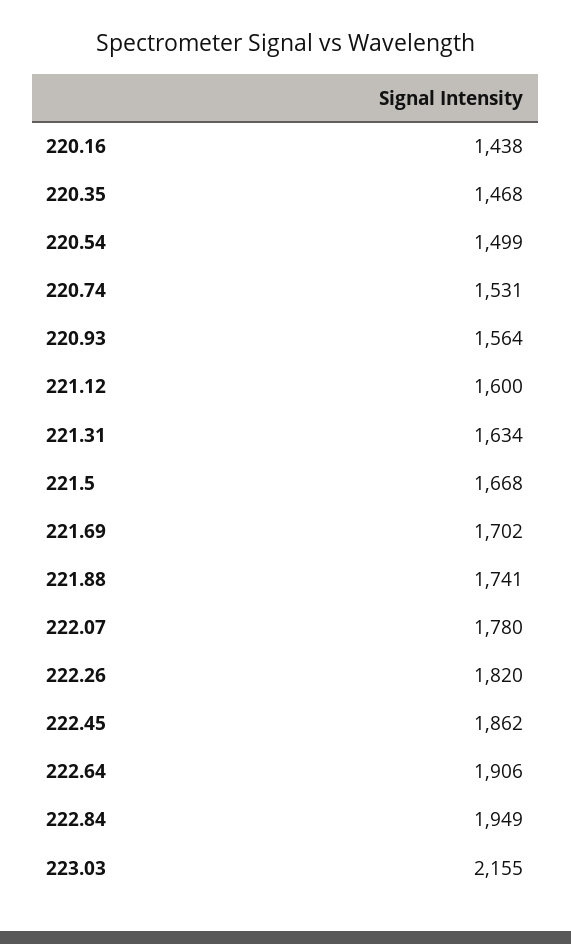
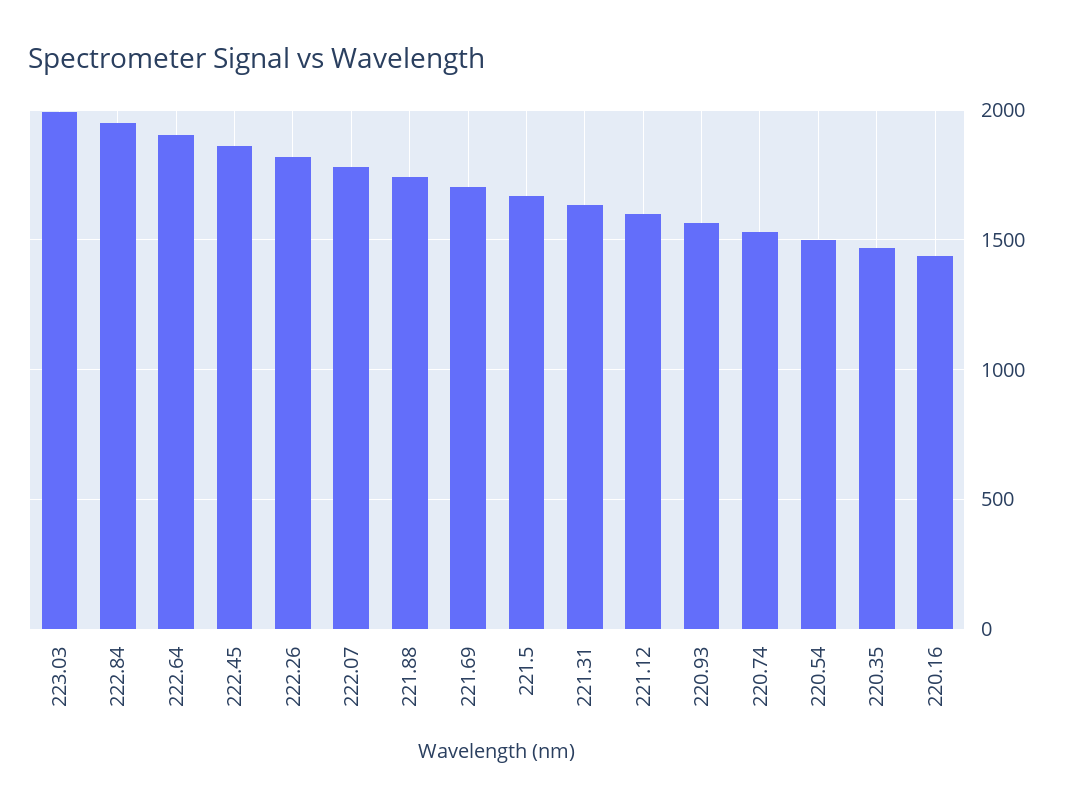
223.03: 2155 -> 2000

